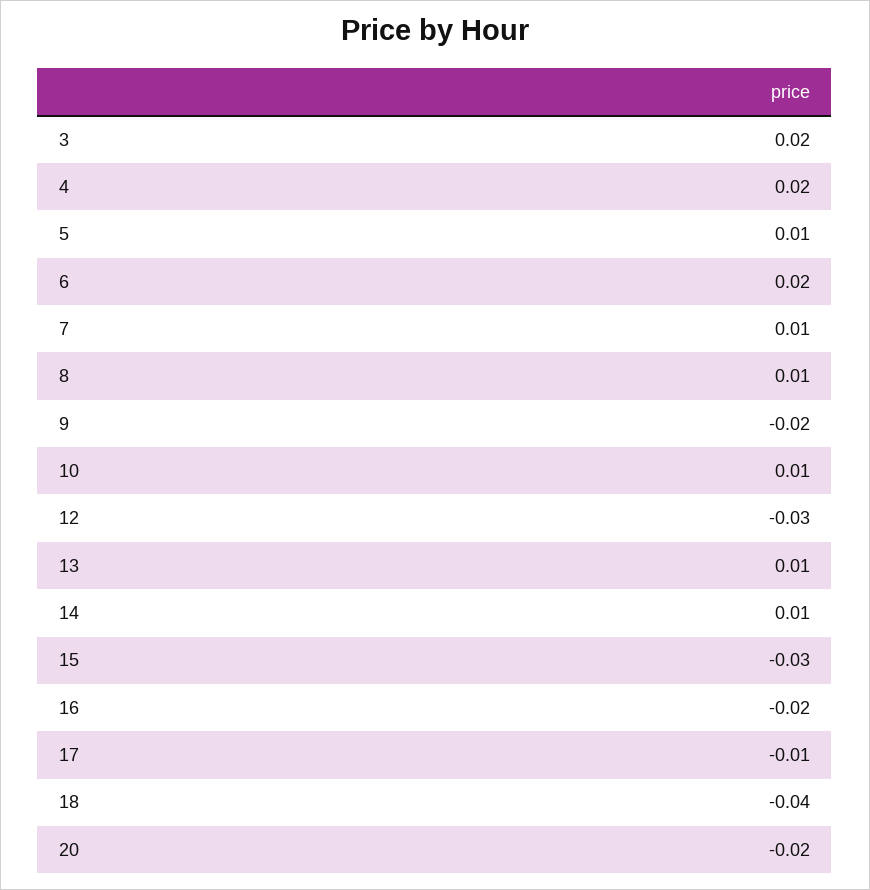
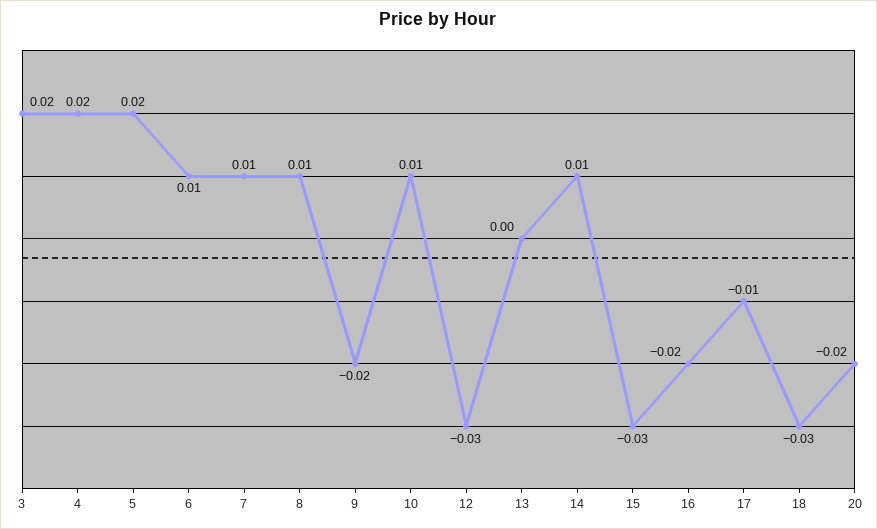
5: 0.01 -> 0.02
6: 0.02 -> 0.01
13: 0.01 -> 0
18: -0.04 -> -0.03

